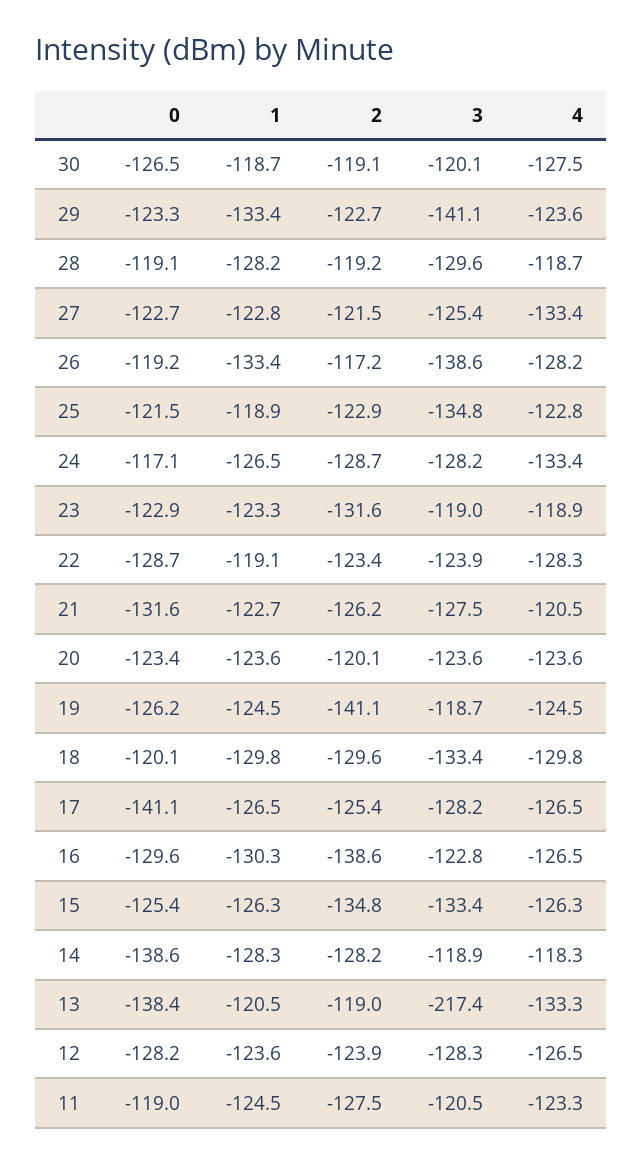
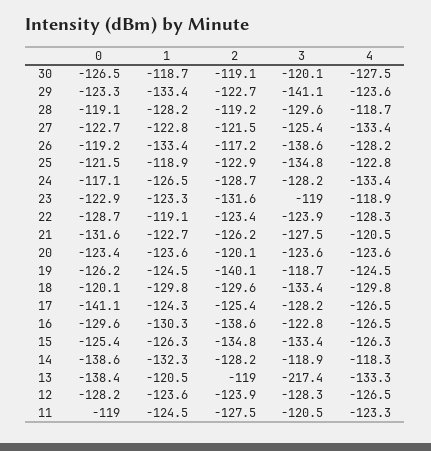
2, 19: -141.1 -> -140.1
1, 17: -126.5 -> -124.3
1, 14: -128.3 -> -132.3

